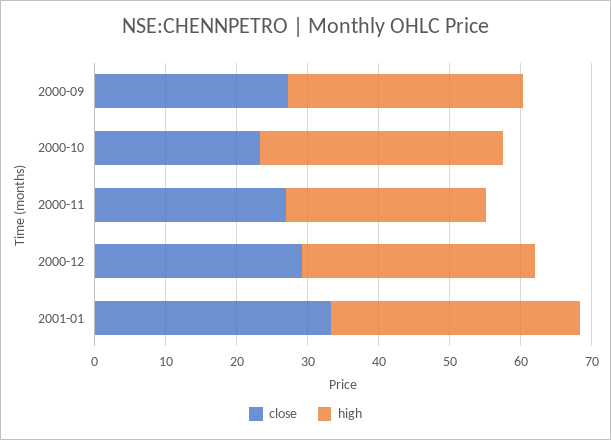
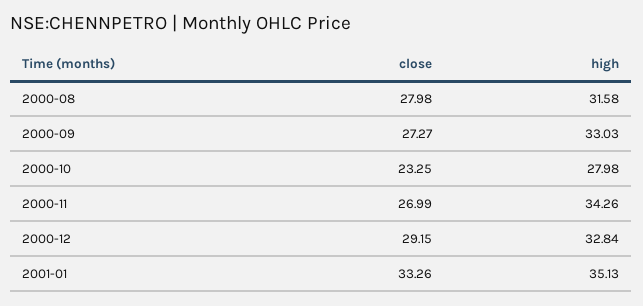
high, 2000-10: 34 -> 27.98
high, 2000-11: 28 -> 34.26
close, 2000-08: none -> 27.98
high, 2000-08: none -> 31.58

